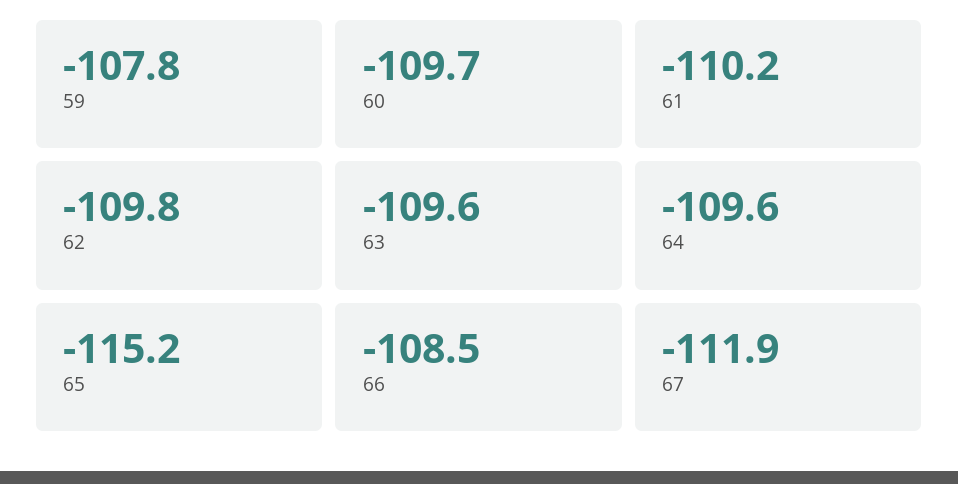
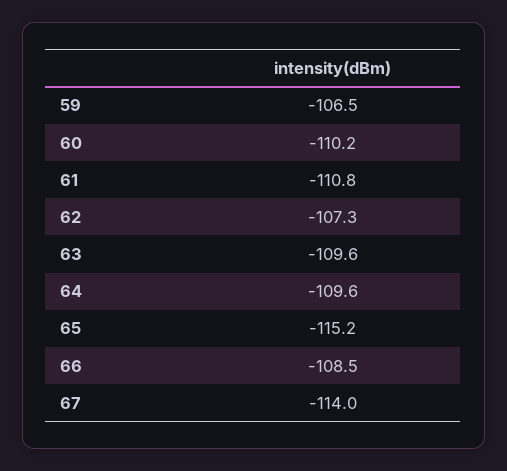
59: -107.8 -> -106.5
60: -109.7 -> -110.2
61: -110.2 -> -110.8
62: -109.8 -> -107.3
67: -111.9 -> -114

